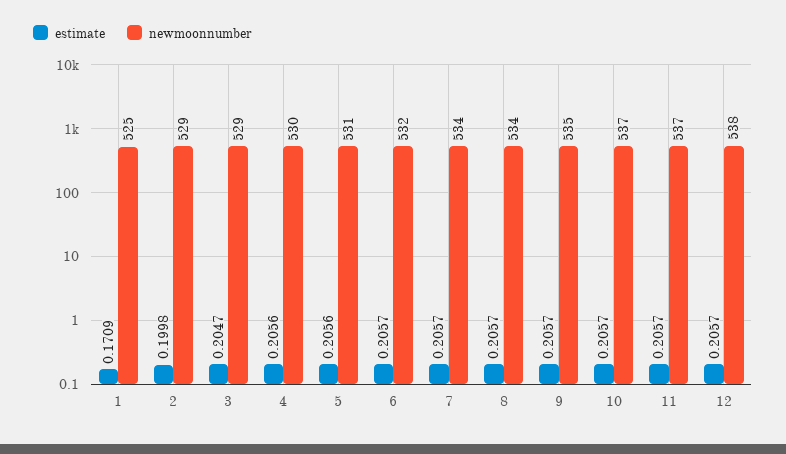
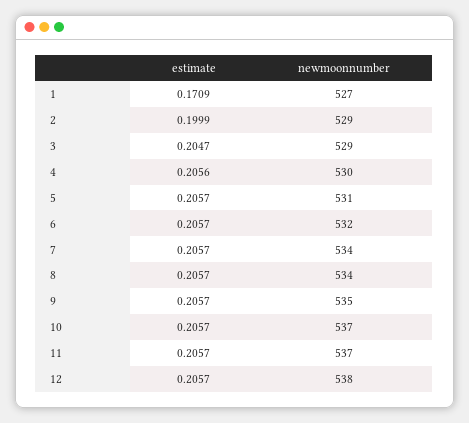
newmoonnumber, 1: 525 -> 527
estimate, 2: 0.1998 -> 0.1999
estimate, 5: 0.2056 -> 0.2057

